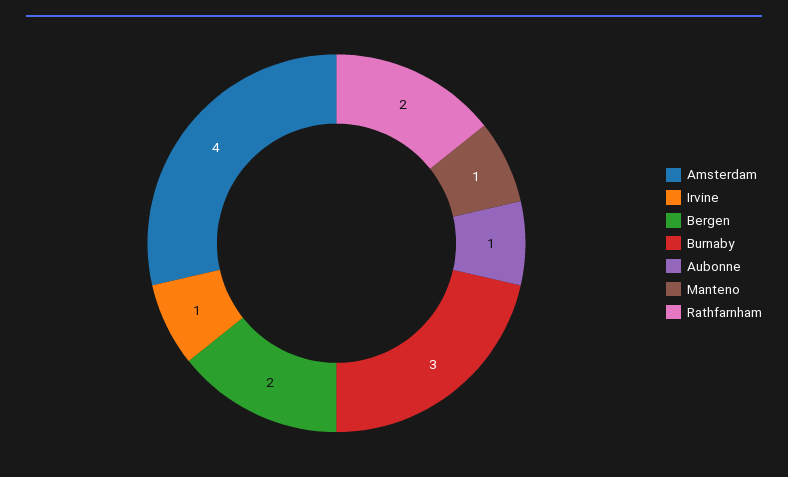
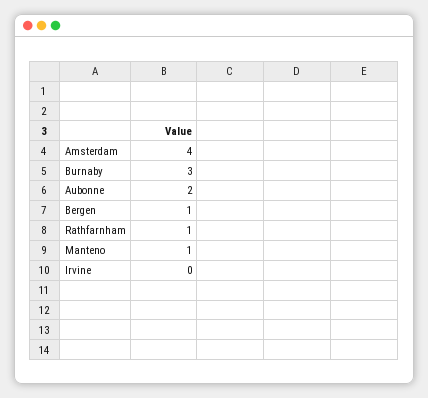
Irvine: 1 -> 0
Bergen: 2 -> 1
Aubonne: 1 -> 2
Rathfarnham: 2 -> 1

